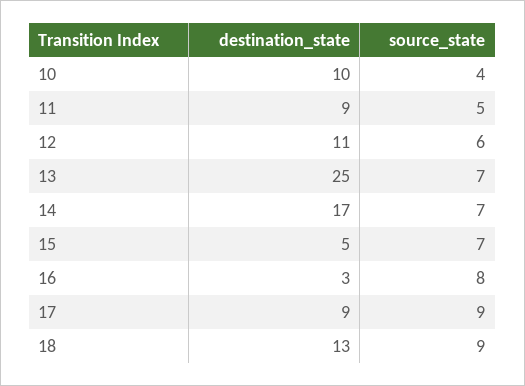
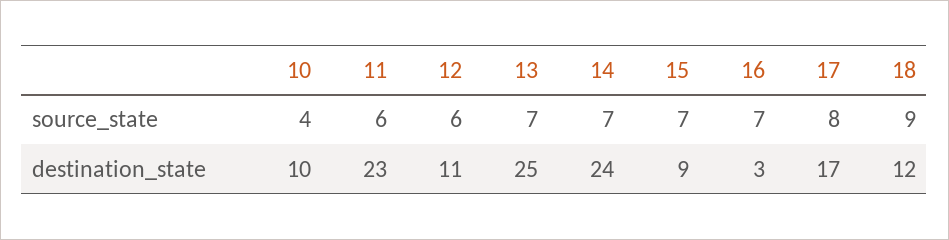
destination_state, 11: 9 -> 23
source_state, 11: 5 -> 6
destination_state, 14: 17 -> 24
destination_state, 15: 5 -> 9
source_state, 16: 8 -> 7
destination_state, 17: 9 -> 17
source_state, 17: 9 -> 8
destination_state, 18: 13 -> 12

